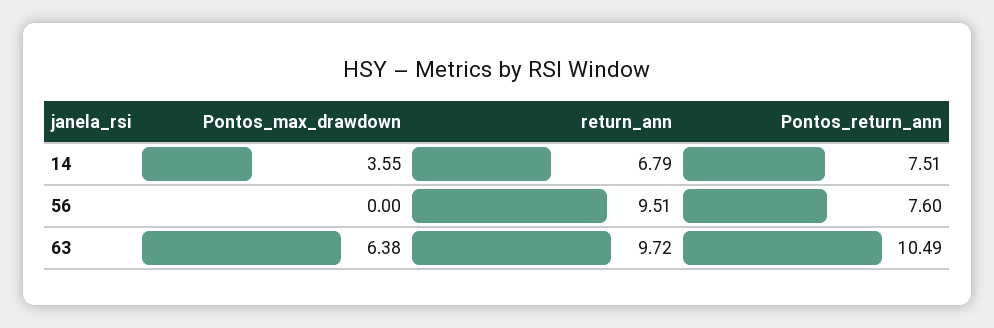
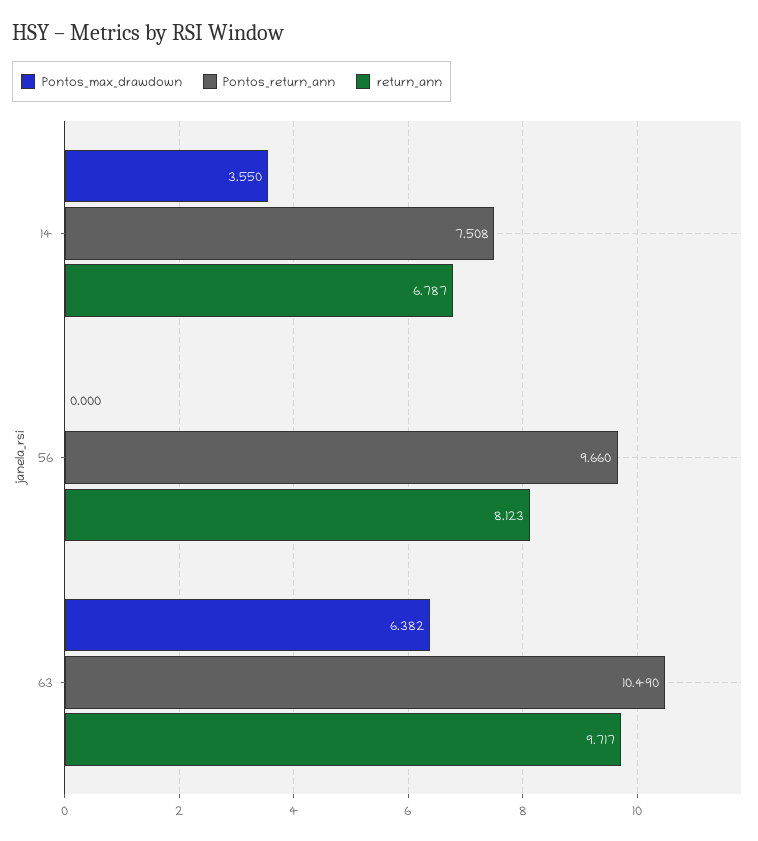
return_ann, 56: 9.51 -> 8.123
Pontos_return_ann, 56: 7.6 -> 9.66

